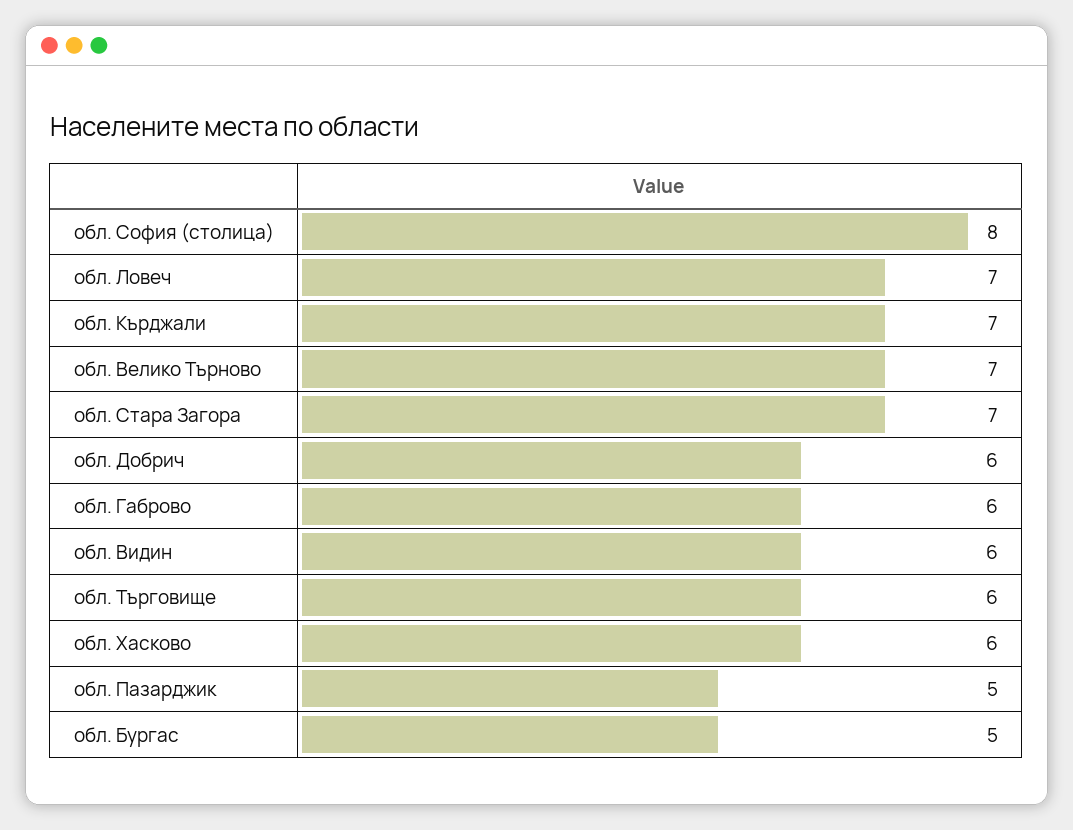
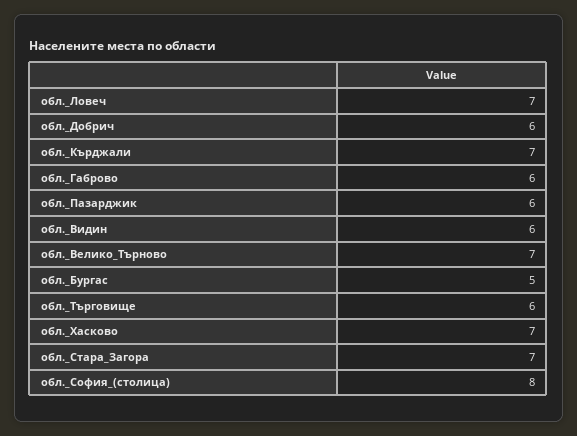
обл. Хасково: 6 -> 7
обл. Пазарджик: 5 -> 6

